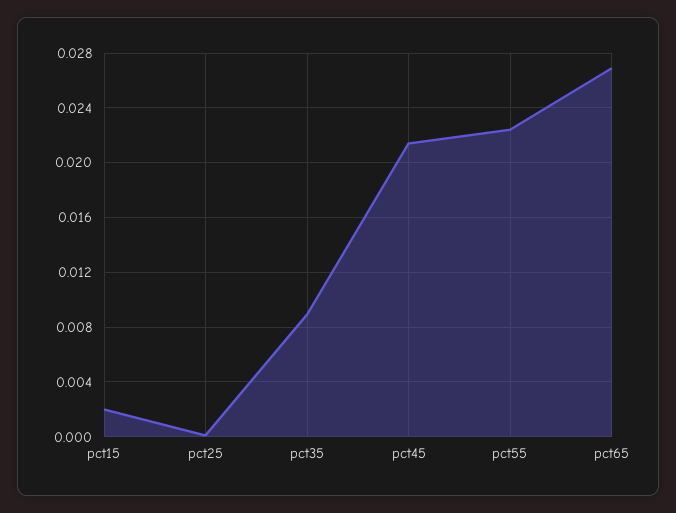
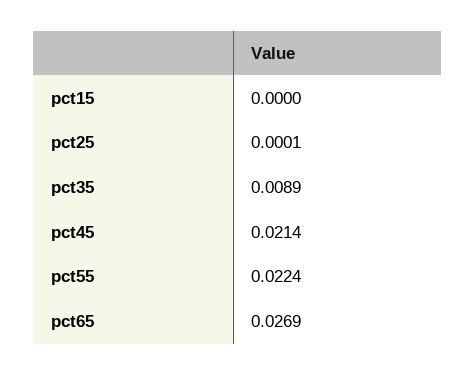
pct15: 0.002 -> 0

